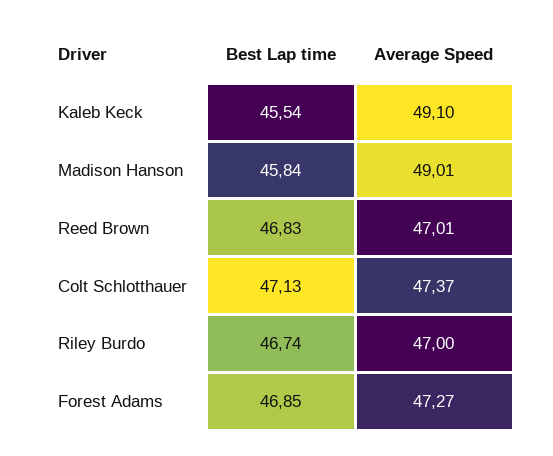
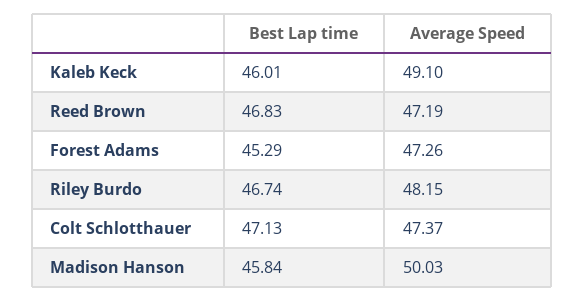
Best Lap time, Kaleb Keck: 45.54 -> 46.01
Average Speed, Madison Hanson: 49.01 -> 50.03
Average Speed, Reed Brown: 47.01 -> 47.19
Average Speed, Riley Burdo: 47 -> 48.15
Best Lap time, Forest Adams: 46.85 -> 45.29
Average Speed, Forest Adams: 47.27 -> 47.26

